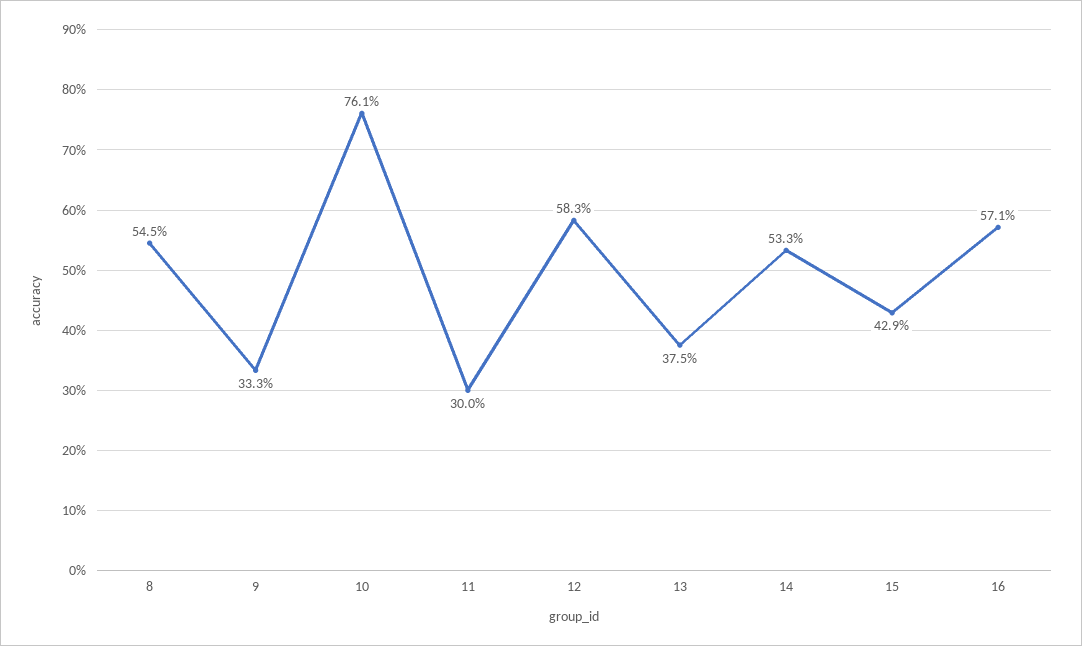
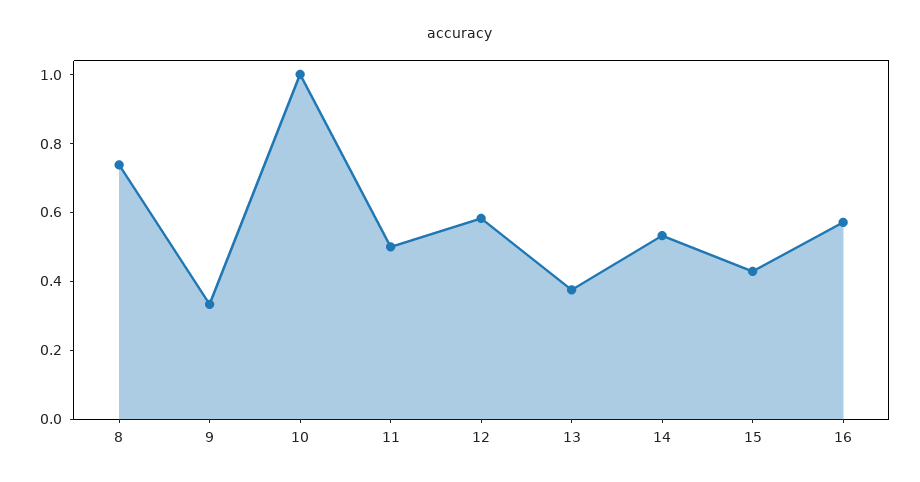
8: 0.545 -> 0.75
10: 0.761 -> 1
11: 0.3 -> 0.5

